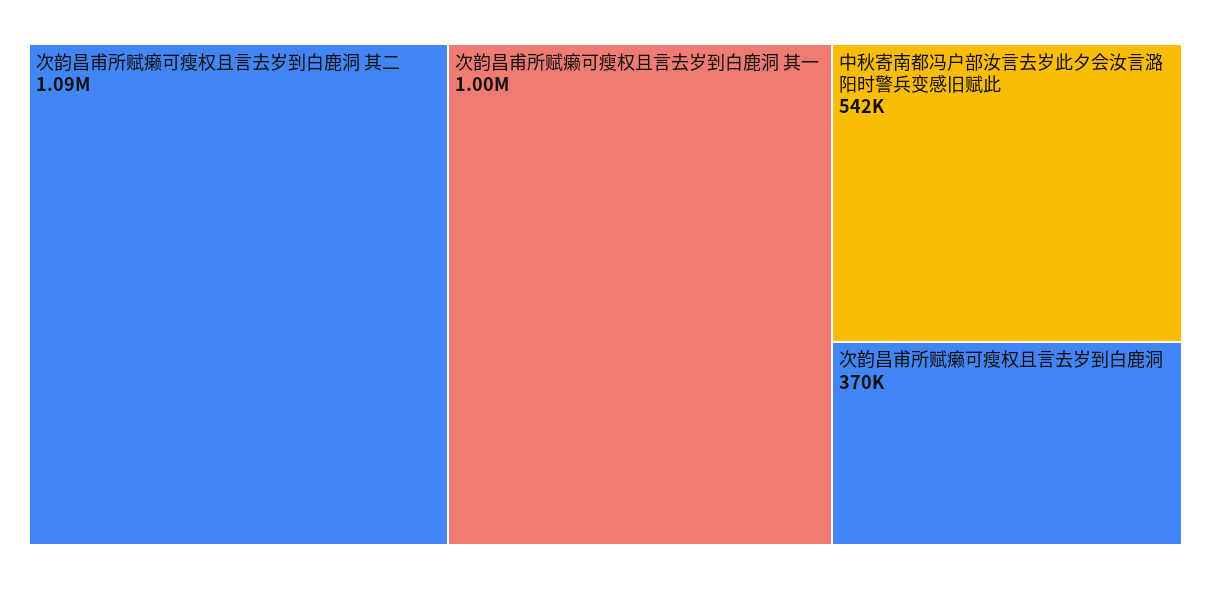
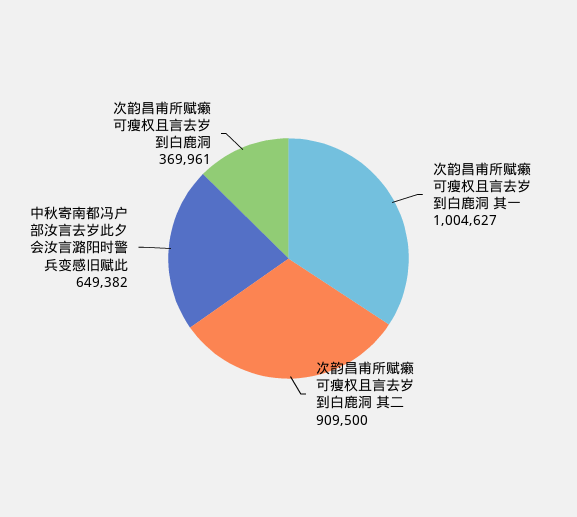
次韵昌甫所赋癞可瘦权且言去岁到白鹿洞 其二: 1090000 -> 909500
中秋寄南都冯户部汝言去岁此夕会汝言潞阳时警兵变感旧赋此: 542000 -> 649382

